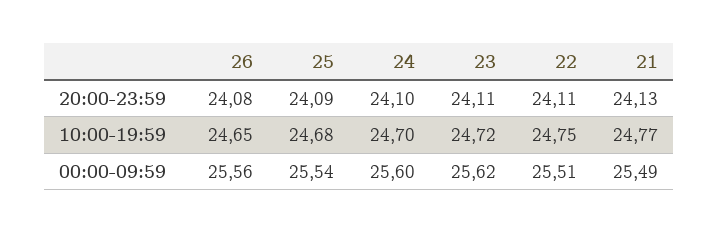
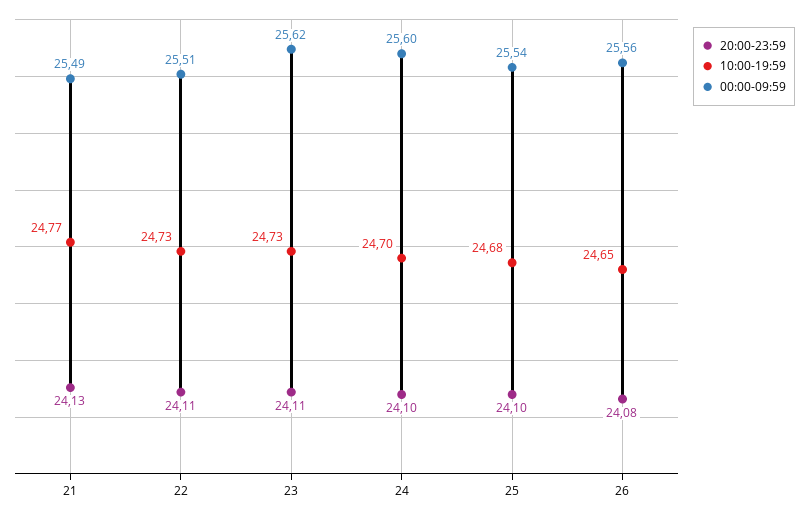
20:00-23:59, 25: 24.09 -> 24.1
10:00-19:59, 23: 24.72 -> 24.73
10:00-19:59, 22: 24.75 -> 24.73

